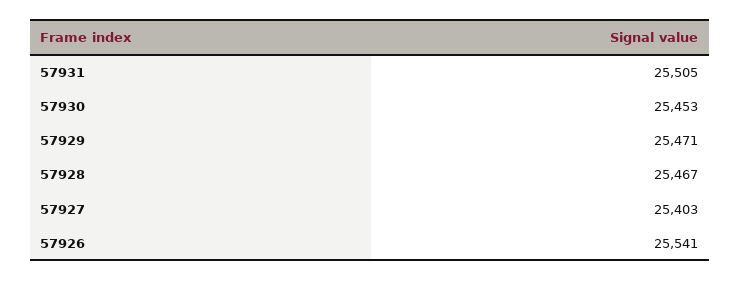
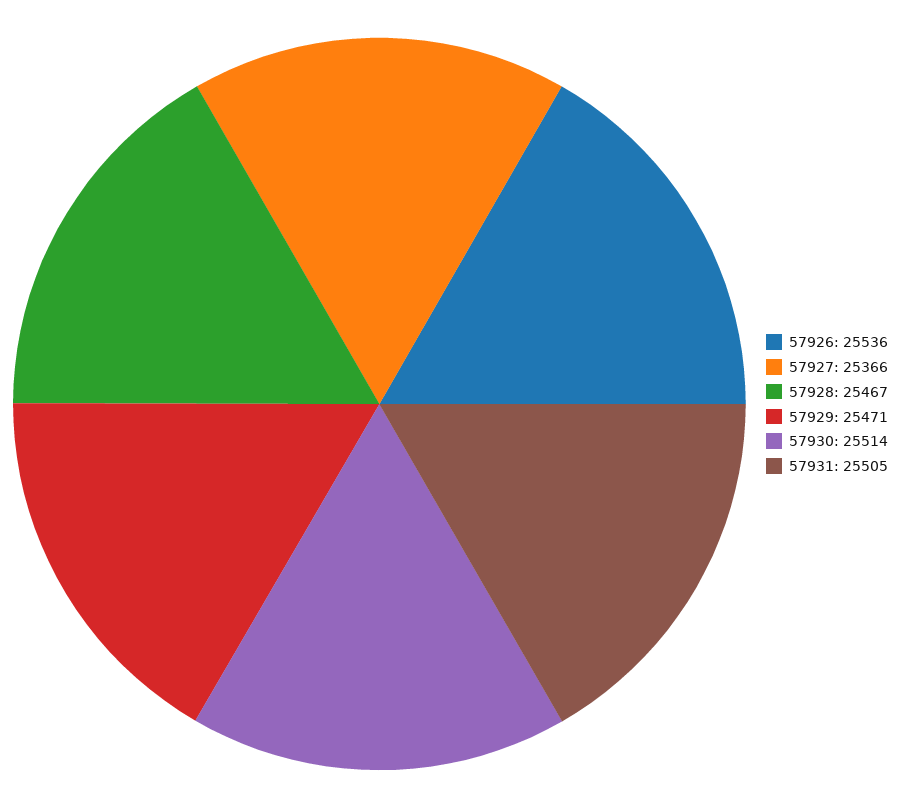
57930: 25453 -> 25514
57927: 25403 -> 25366
57926: 25541 -> 25536

